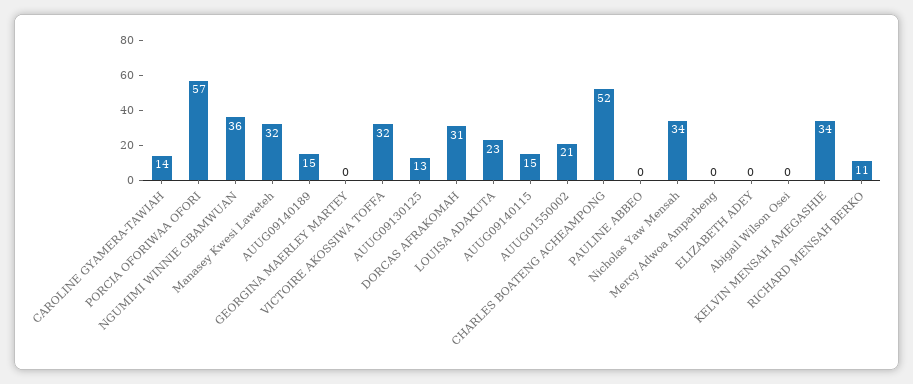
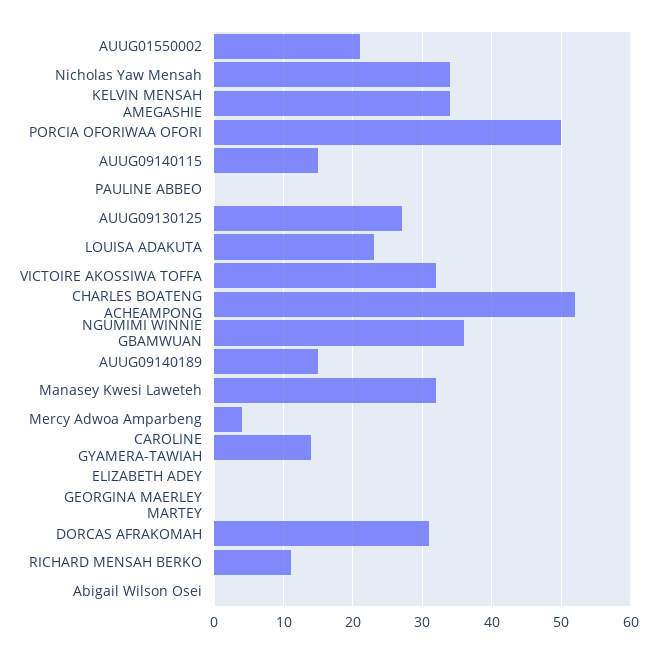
PORCIA OFORIWAA OFORI: 57 -> 50
AUUG09130125: 13 -> 27
Mercy Adwoa Amparbeng: 0 -> 4

